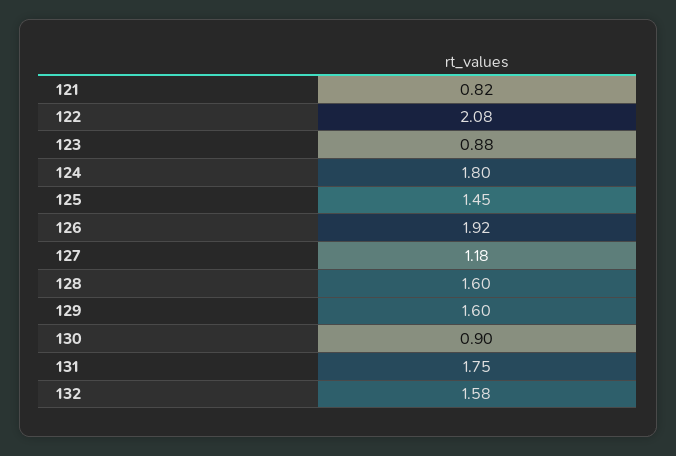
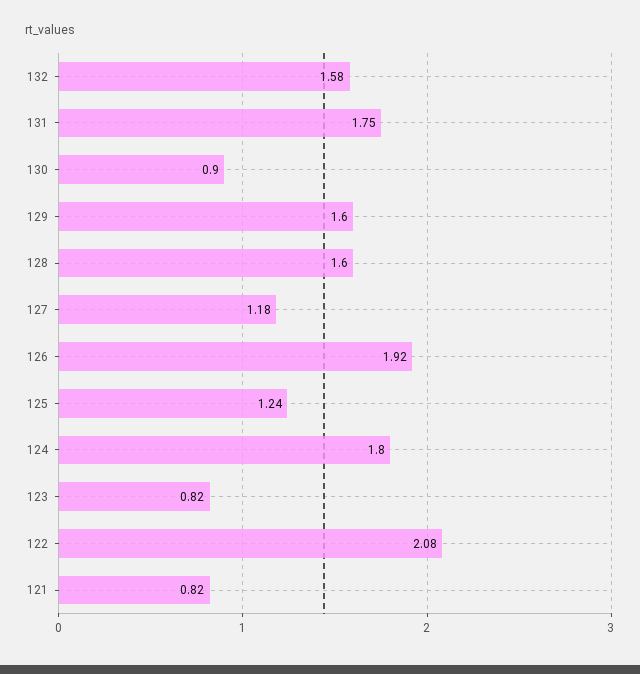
123: 0.88 -> 0.82
125: 1.45 -> 1.24

